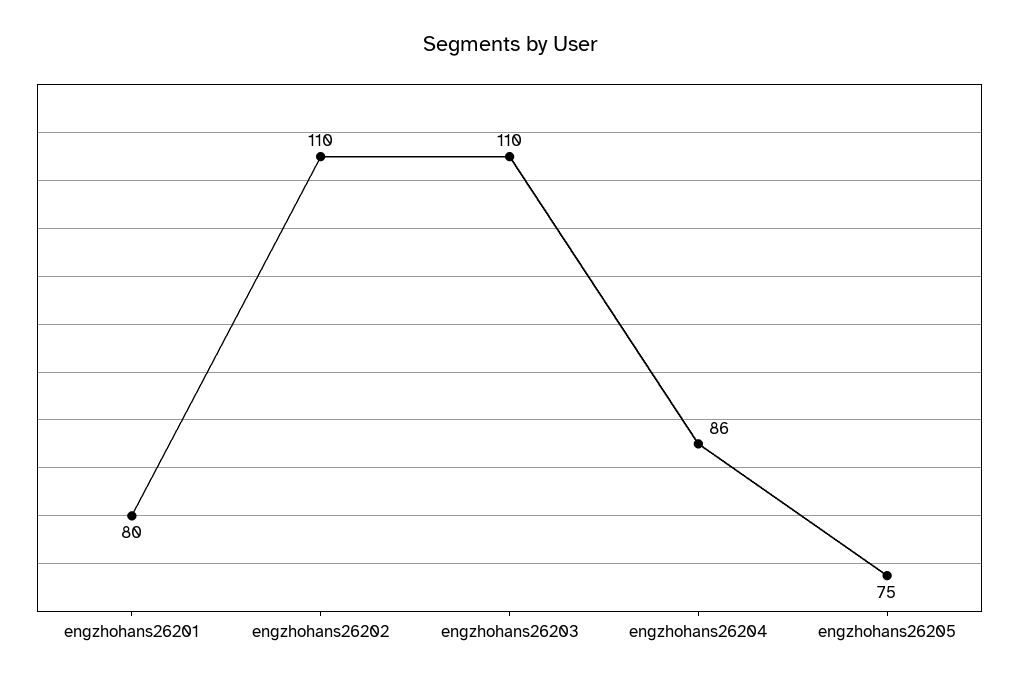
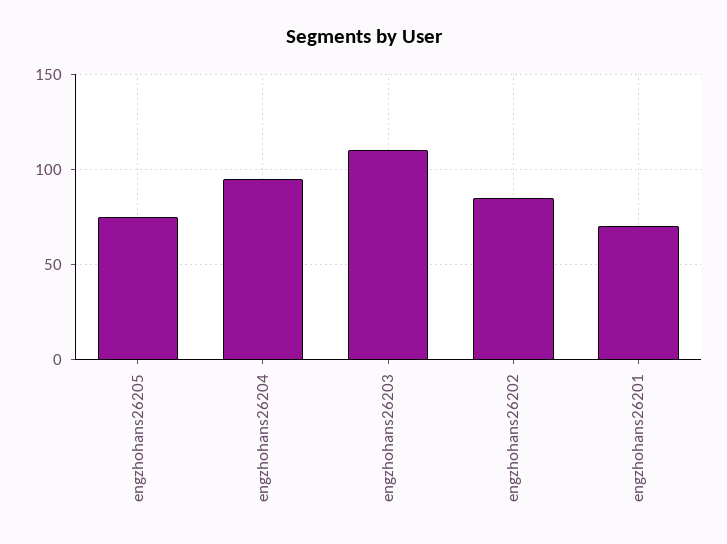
engzhohans26201: 80 -> 70
engzhohans26202: 110 -> 85
engzhohans26204: 86 -> 95

